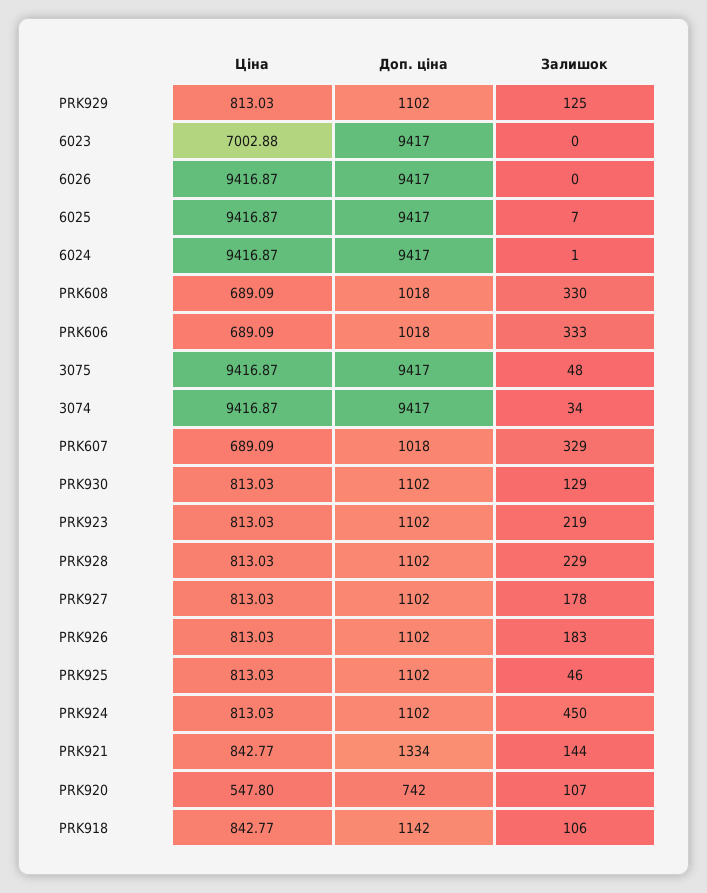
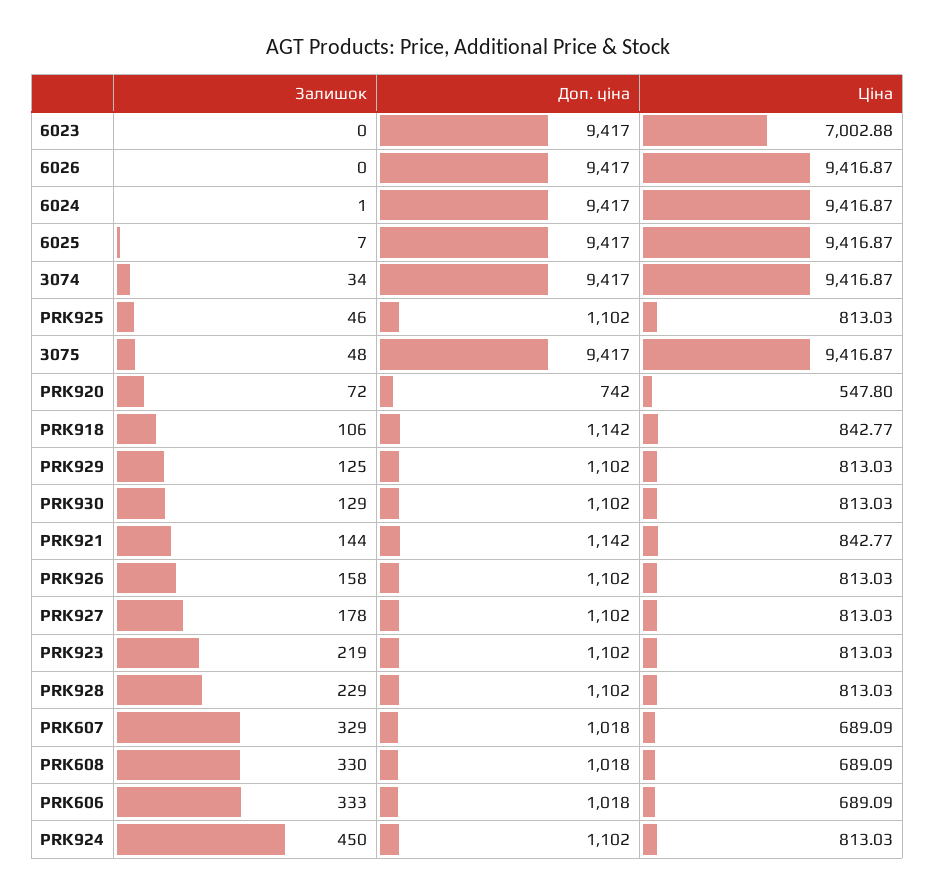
Залишок, PRK926: 183 -> 158
Доп. ціна, PRK921: 1334 -> 1142
Залишок, PRK920: 107 -> 72

